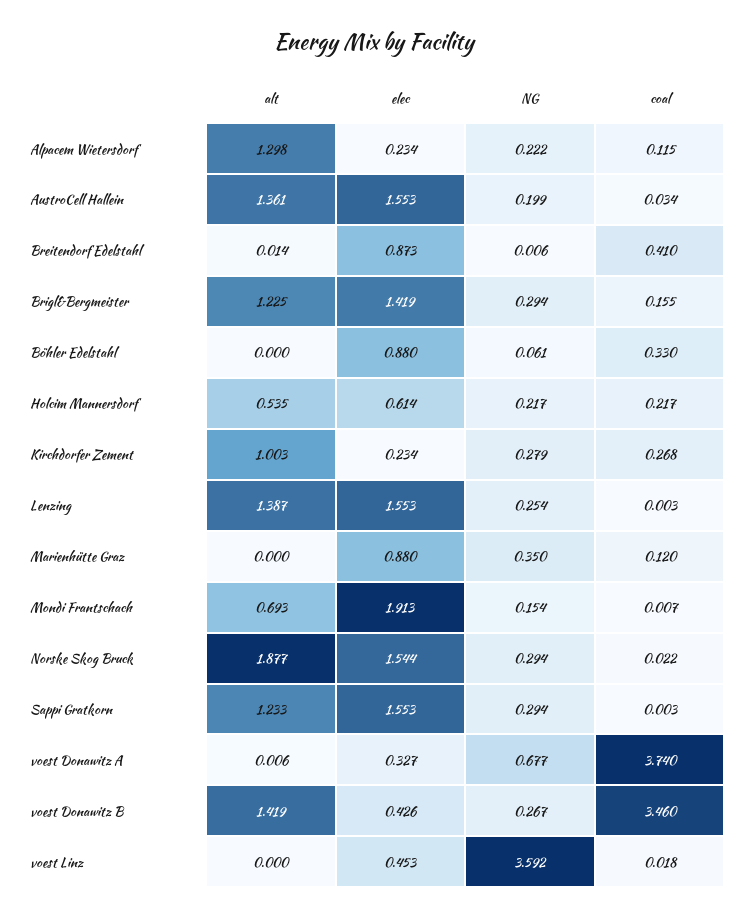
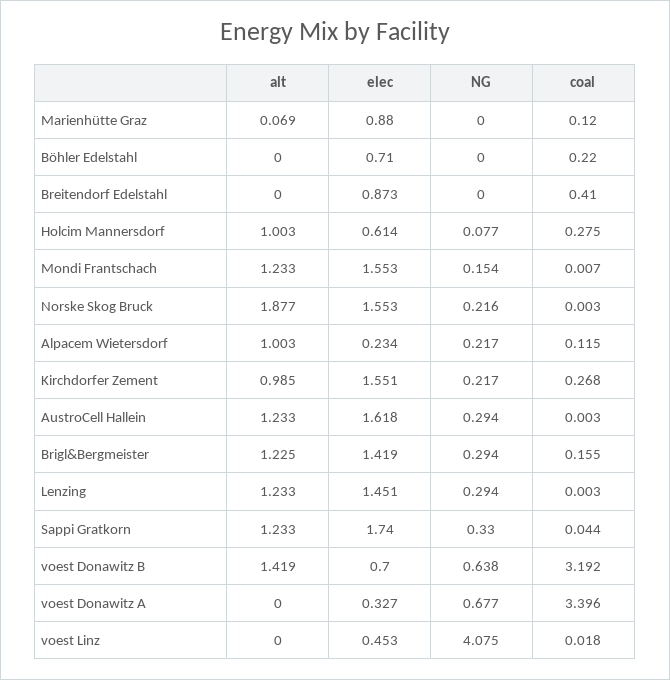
alt, Alpacem Wietersdorf: 1.298 -> 1.003
NG, Alpacem Wietersdorf: 0.222 -> 0.217
alt, AustroCell Hallein: 1.361 -> 1.233
elec, AustroCell Hallein: 1.553 -> 1.618
NG, AustroCell Hallein: 0.199 -> 0.294
coal, AustroCell Hallein: 0.034 -> 0.003
alt, Breitendorf Edelstahl: 0.014 -> 0
NG, Breitendorf Edelstahl: 0.006 -> 0
elec, Böhler Edelstahl: 0.88 -> 0.71
NG, Böhler Edelstahl: 0.061 -> 0
coal, Böhler Edelstahl: 0.33 -> 0.22
alt, Holcim Mannersdorf: 0.535 -> 1.003
NG, Holcim Mannersdorf: 0.217 -> 0.077
coal, Holcim Mannersdorf: 0.217 -> 0.275
alt, Kirchdorfer Zement: 1.003 -> 0.985
elec, Kirchdorfer Zement: 0.234 -> 1.551
NG, Kirchdorfer Zement: 0.279 -> 0.217
alt, Lenzing: 1.387 -> 1.233
elec, Lenzing: 1.553 -> 1.451
NG, Lenzing: 0.254 -> 0.294
alt, Marienhütte Graz: 0 -> 0.069
NG, Marienhütte Graz: 0.35 -> 0
alt, Mondi Frantschach: 0.693 -> 1.233
elec, Mondi Frantschach: 1.913 -> 1.553
elec, Norske Skog Bruck: 1.544 -> 1.553
NG, Norske Skog Bruck: 0.294 -> 0.216
coal, Norske Skog Bruck: 0.022 -> 0.003
elec, Sappi Gratkorn: 1.553 -> 1.74
NG, Sappi Gratkorn: 0.294 -> 0.33
coal, Sappi Gratkorn: 0.003 -> 0.044
alt, voest Donawitz A: 0.006 -> 0
coal, voest Donawitz A: 3.74 -> 3.396
elec, voest Donawitz B: 0.426 -> 0.7
NG, voest Donawitz B: 0.267 -> 0.638
coal, voest Donawitz B: 3.46 -> 3.192
NG, voest Linz: 3.592 -> 4.075

